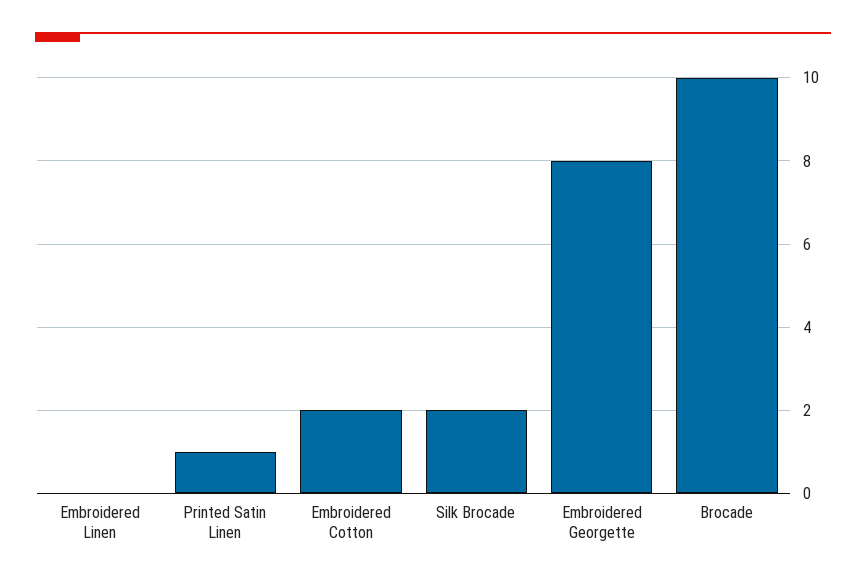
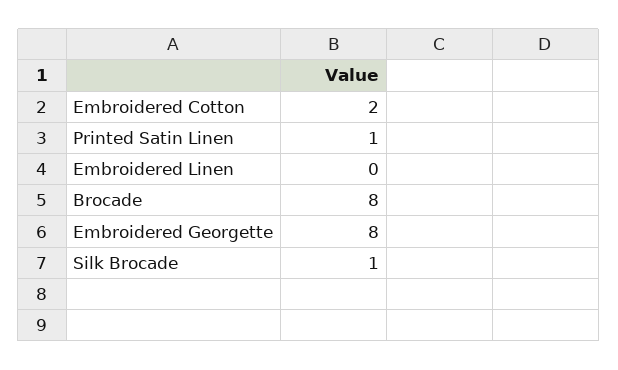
Silk Brocade: 2 -> 1
Brocade: 10 -> 8

